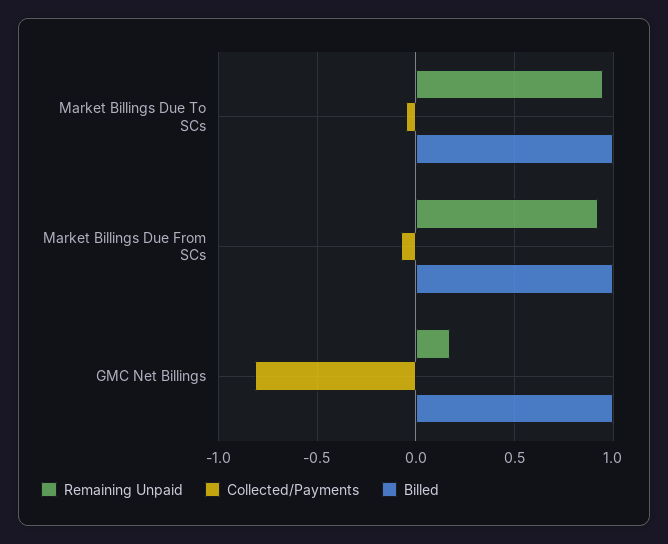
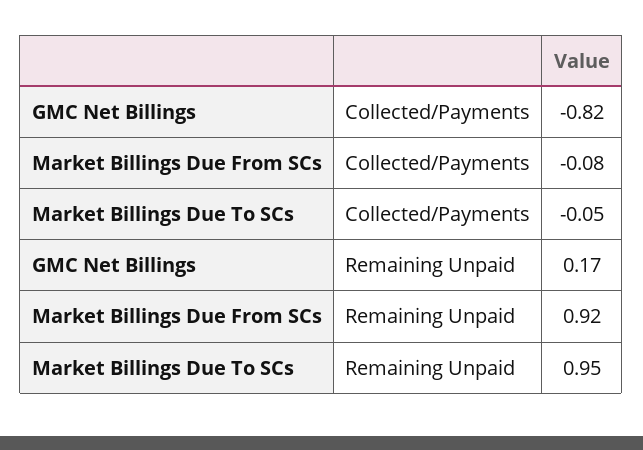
Billed, Market Billings Due To SCs: 1 -> none
Billed, Market Billings Due From SCs: 1 -> none
Billed, GMC Net Billings: 1 -> none

